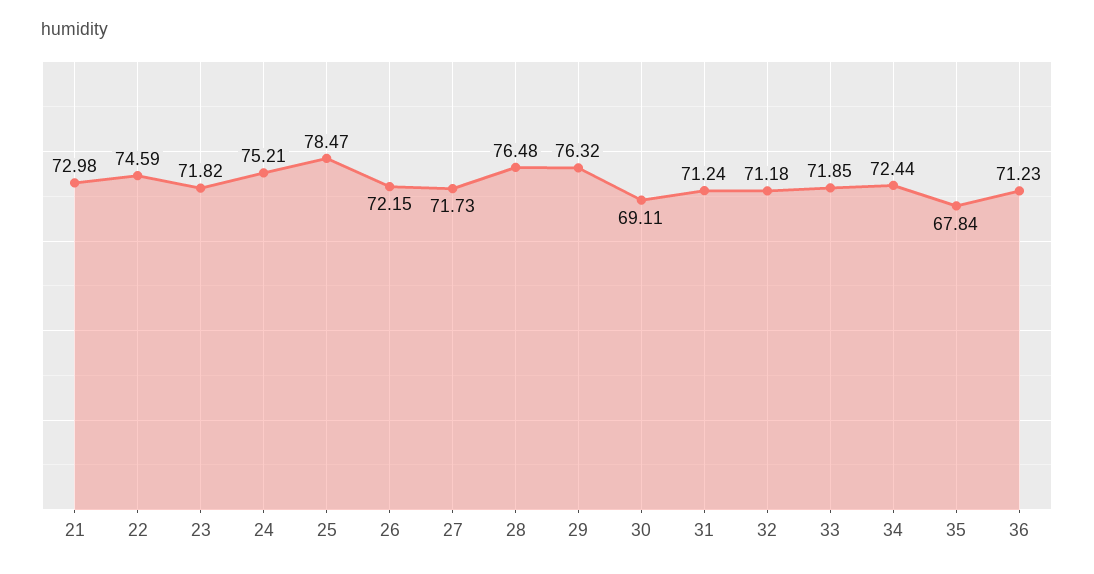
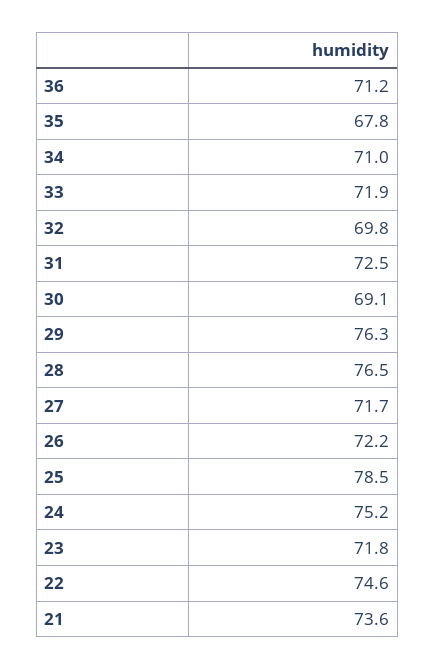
21: 72.98 -> 73.6
31: 71.24 -> 72.5
32: 71.18 -> 69.8
34: 72.44 -> 71

